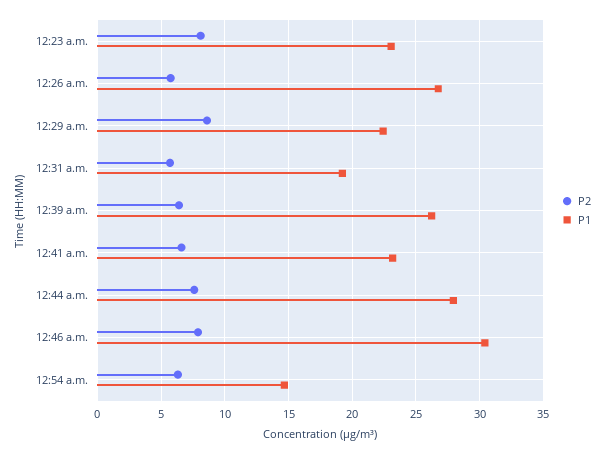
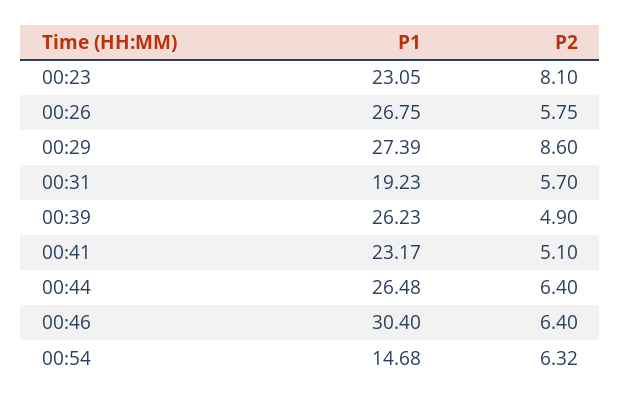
P1, 12:29 a.m.: 22.5 -> 27.39
P2, 12:39 a.m.: 6.5 -> 4.9
P2, 12:41 a.m.: 6.5 -> 5.1
P2, 12:44 a.m.: 7.5 -> 6.4
P1, 12:44 a.m.: 28 -> 26.48
P2, 12:46 a.m.: 8 -> 6.4

